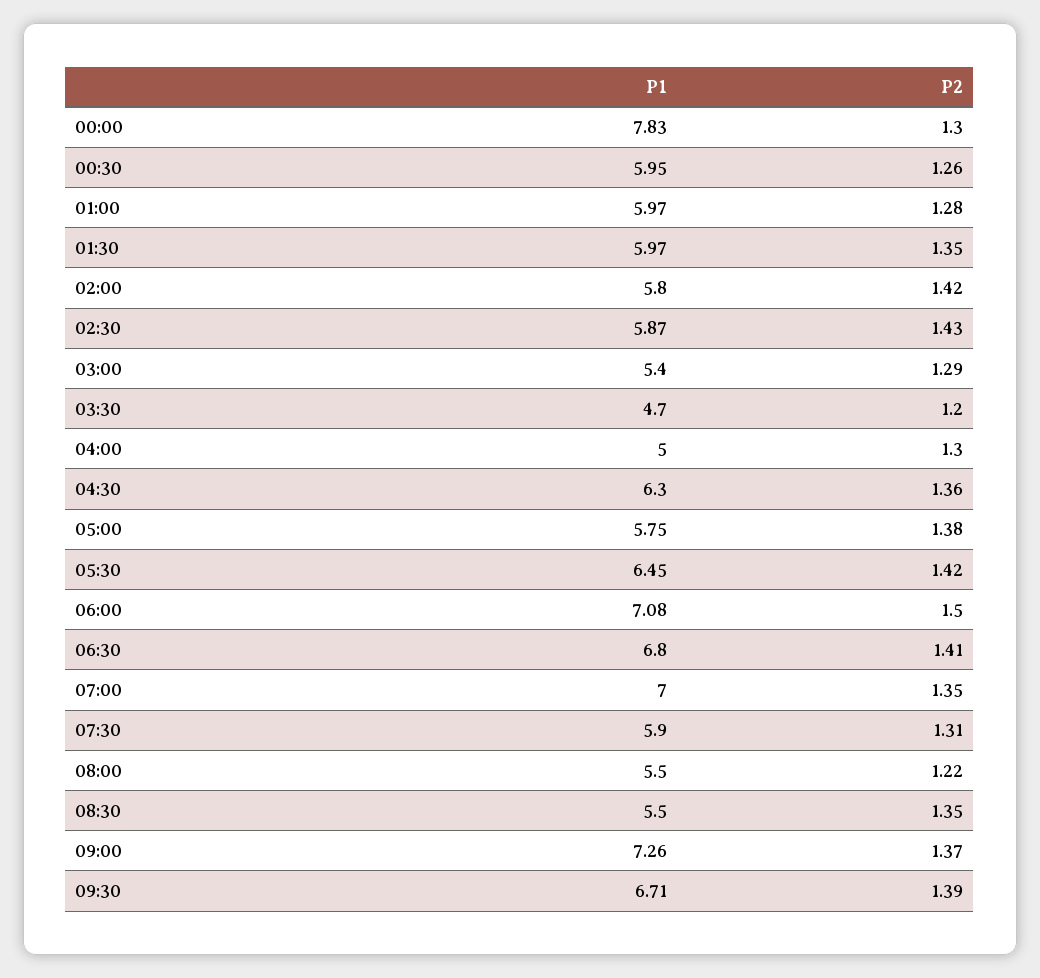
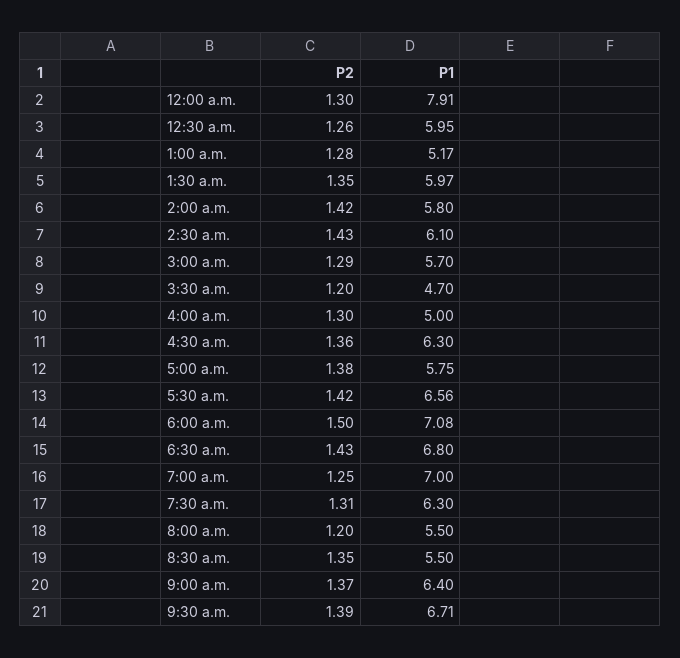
P1, 00:00: 7.83 -> 7.91
P1, 01:00: 5.97 -> 5.17
P1, 02:30: 5.87 -> 6.1
P1, 03:00: 5.4 -> 5.7
P1, 05:30: 6.45 -> 6.56
P2, 06:30: 1.41 -> 1.43
P2, 07:00: 1.35 -> 1.25
P1, 07:30: 5.9 -> 6.3
P2, 08:00: 1.22 -> 1.2
P1, 09:00: 7.26 -> 6.4

